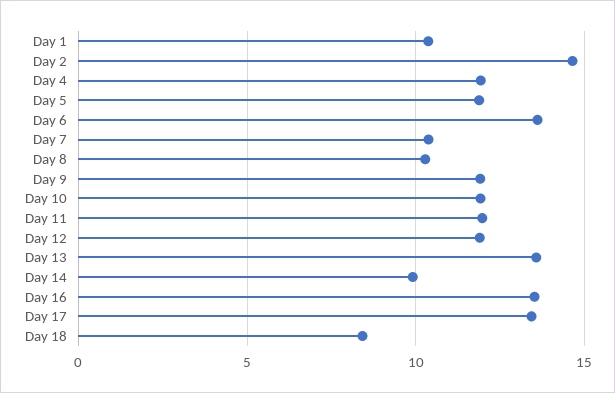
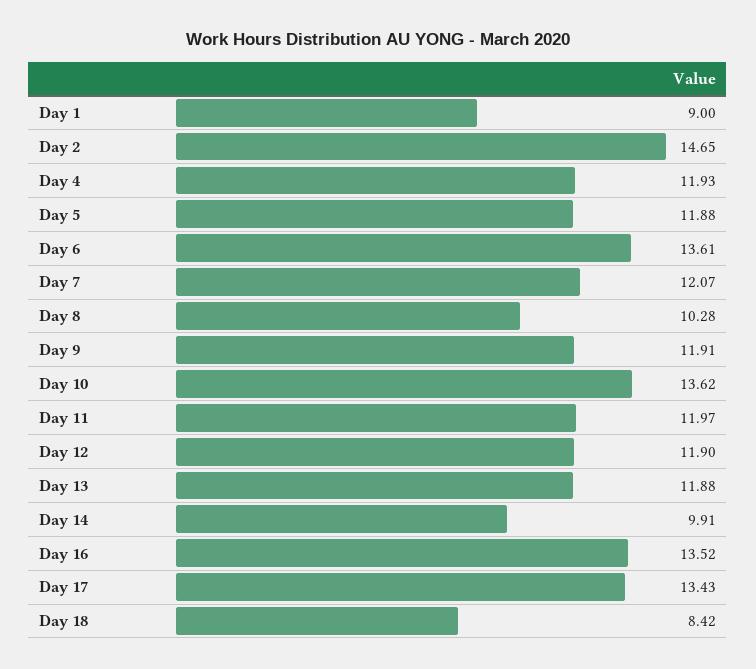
Day 1: 10.5 -> 9
Day 7: 10.5 -> 12.07
Day 10: 12 -> 13.62
Day 13: 13.5 -> 11.88

